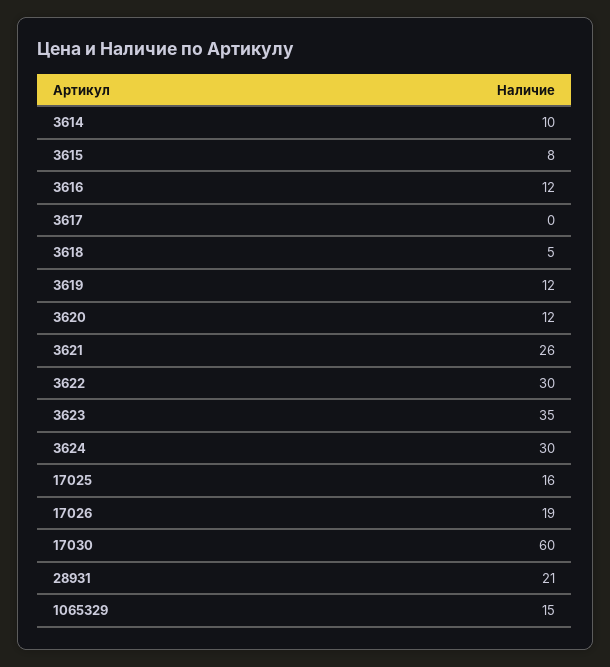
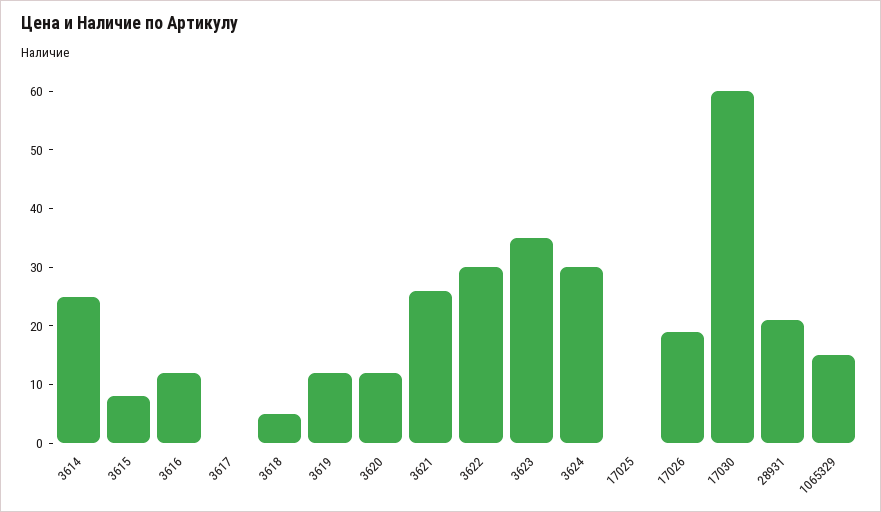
3614: 10 -> 25
17025: 16 -> 0

